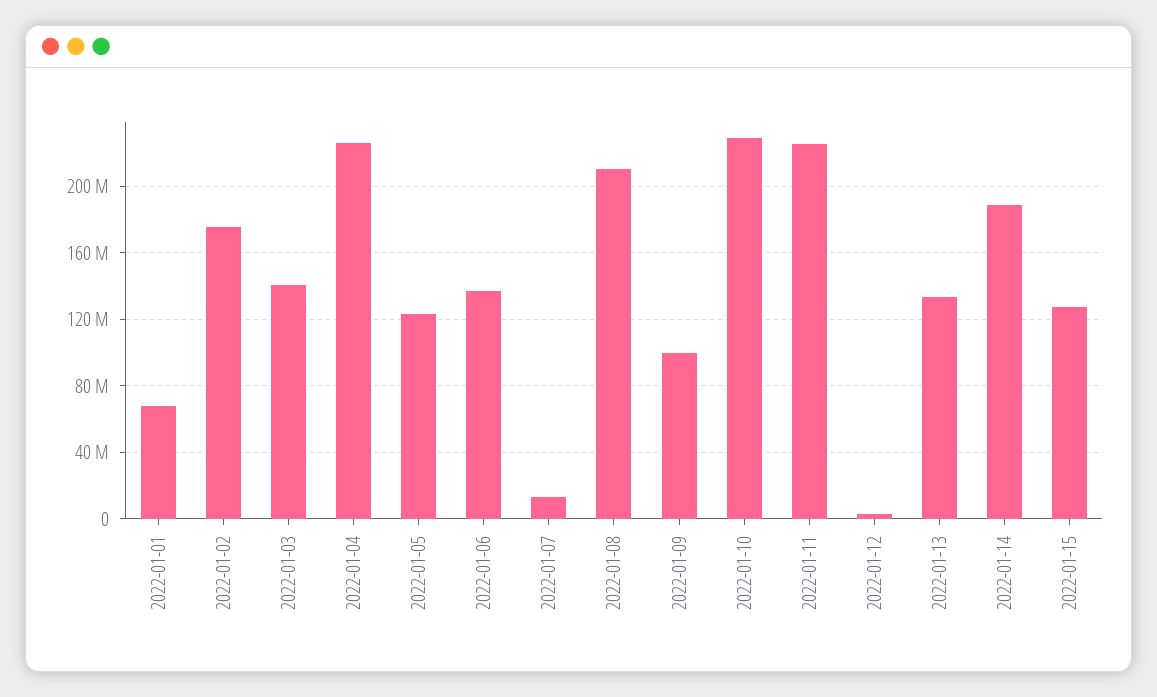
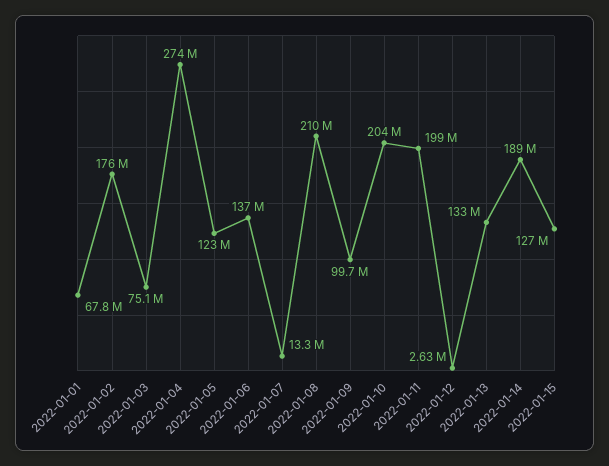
2022-01-03: 140000000 -> 75100000
2022-01-04: 225000000 -> 274000000
2022-01-10: 230000000 -> 204000000
2022-01-11: 225000000 -> 199000000

